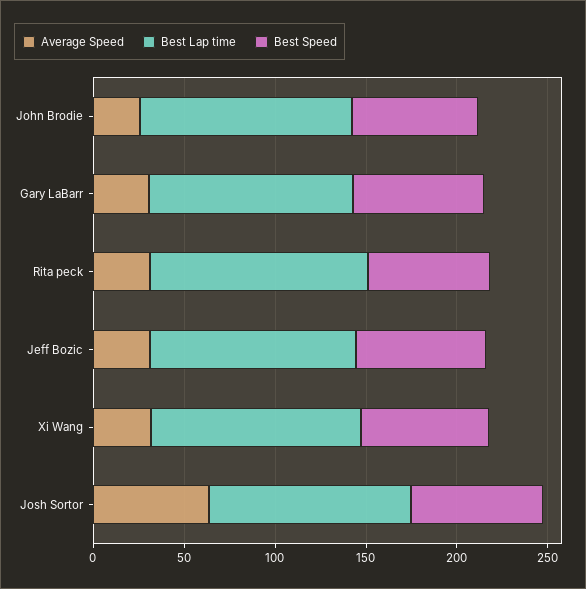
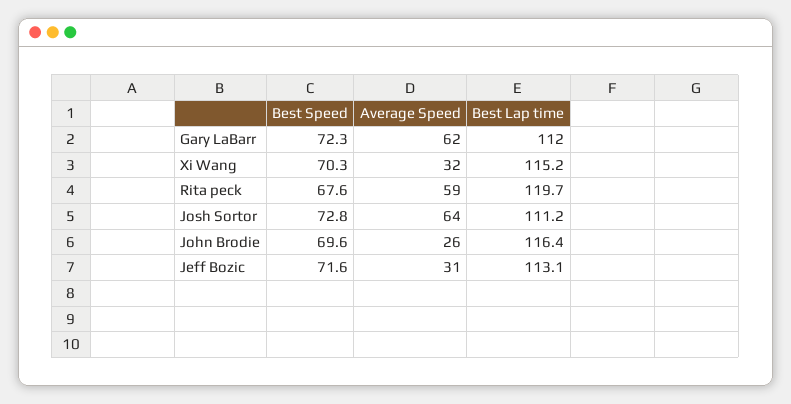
Average Speed, Gary LaBarr: 30 -> 62
Average Speed, Rita peck: 30 -> 59

